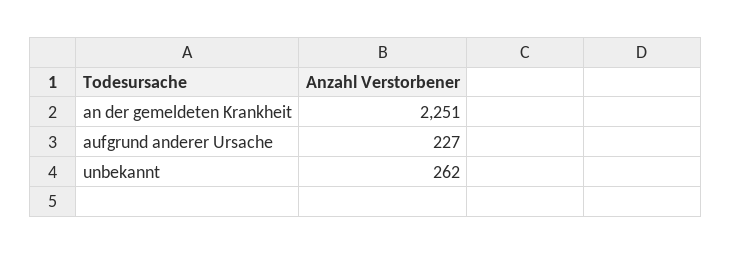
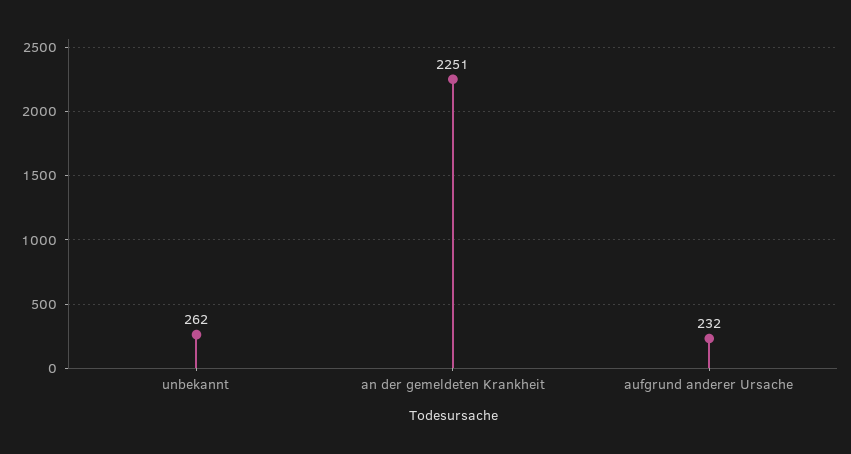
aufgrund anderer Ursache: 227 -> 232

